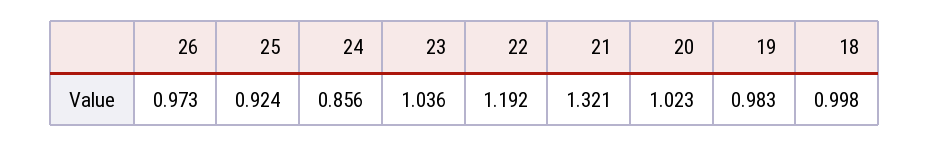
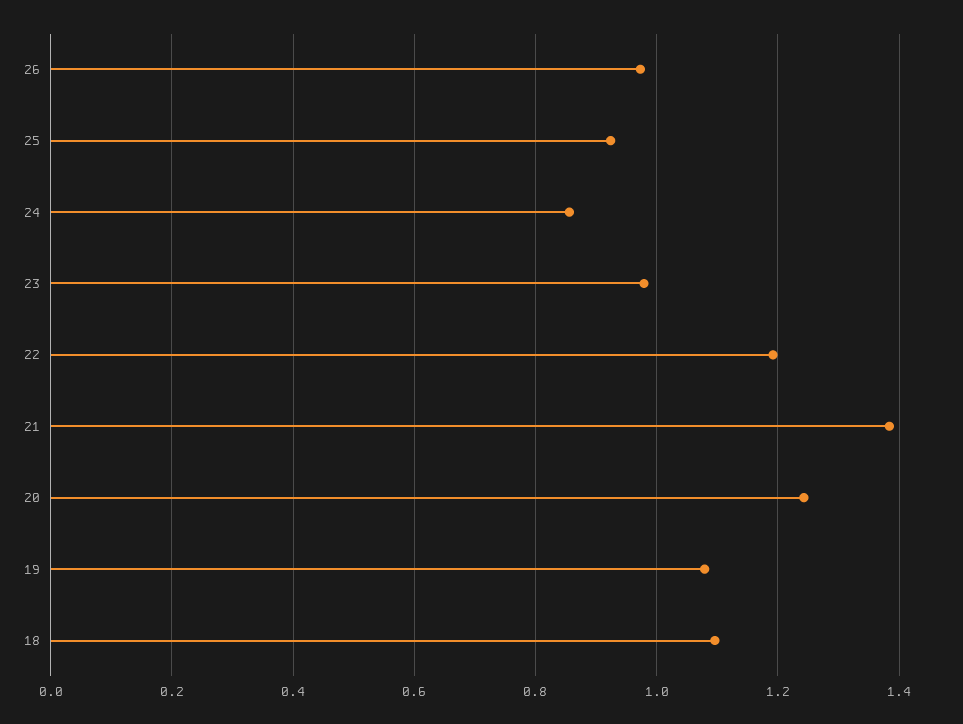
23: 1.036 -> 0.98
21: 1.321 -> 1.38
20: 1.023 -> 1.24
19: 0.983 -> 1.08
18: 0.998 -> 1.1

